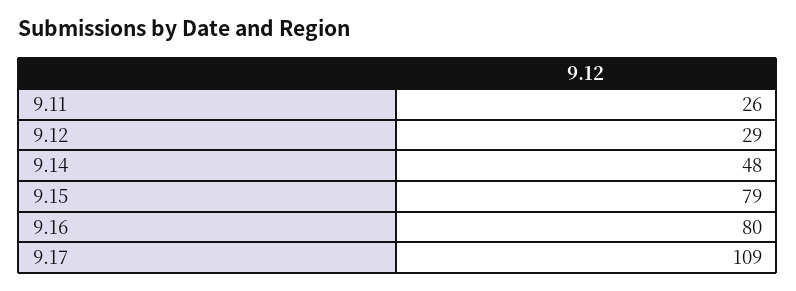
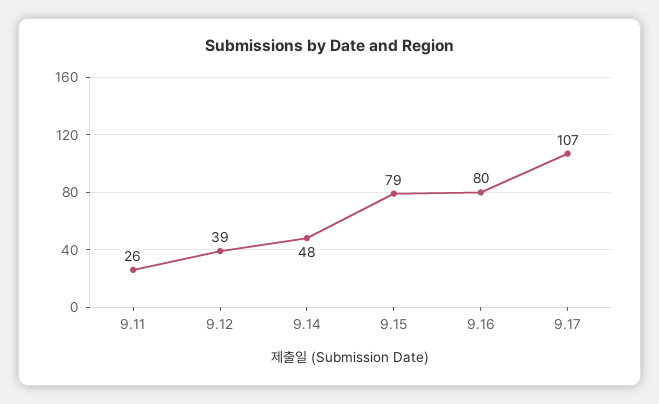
9.12: 29 -> 39
9.17: 109 -> 107

